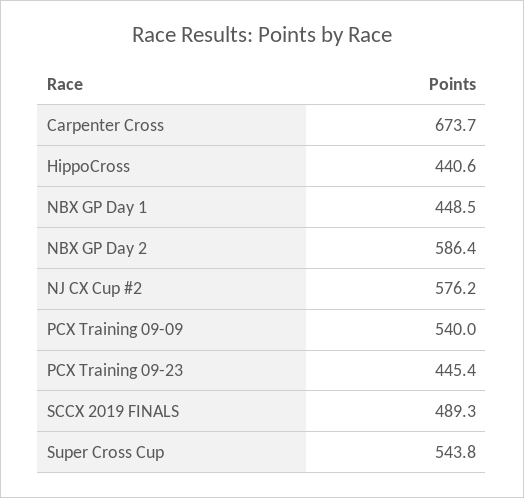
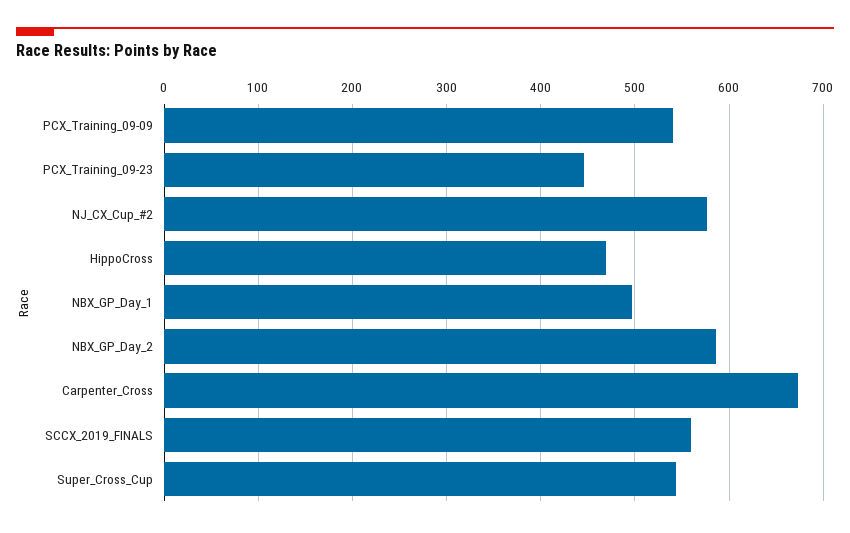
HippoCross: 440.6 -> 470
NBX GP Day 1: 448.5 -> 500
SCCX 2019 FINALS: 489.3 -> 560

